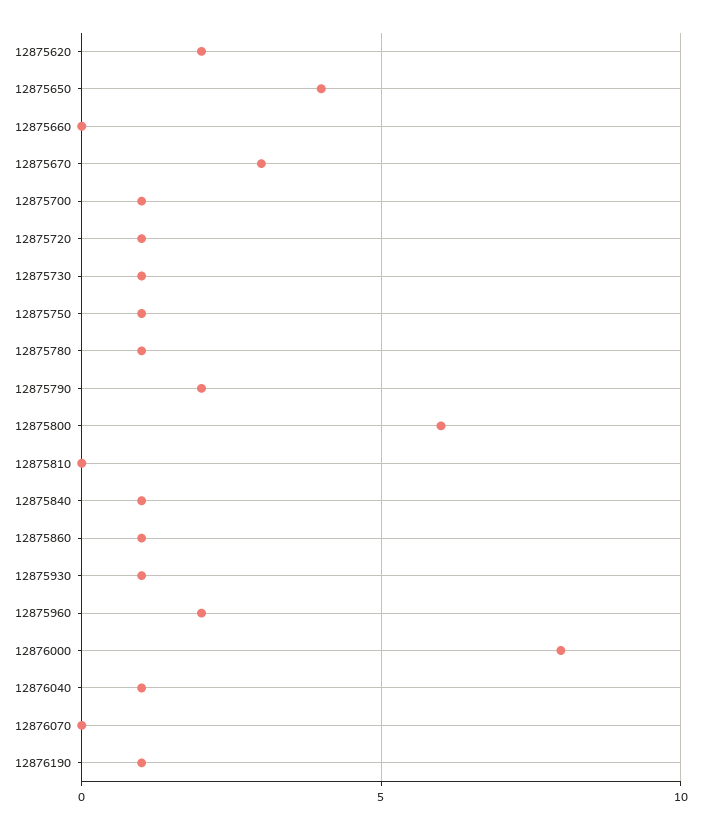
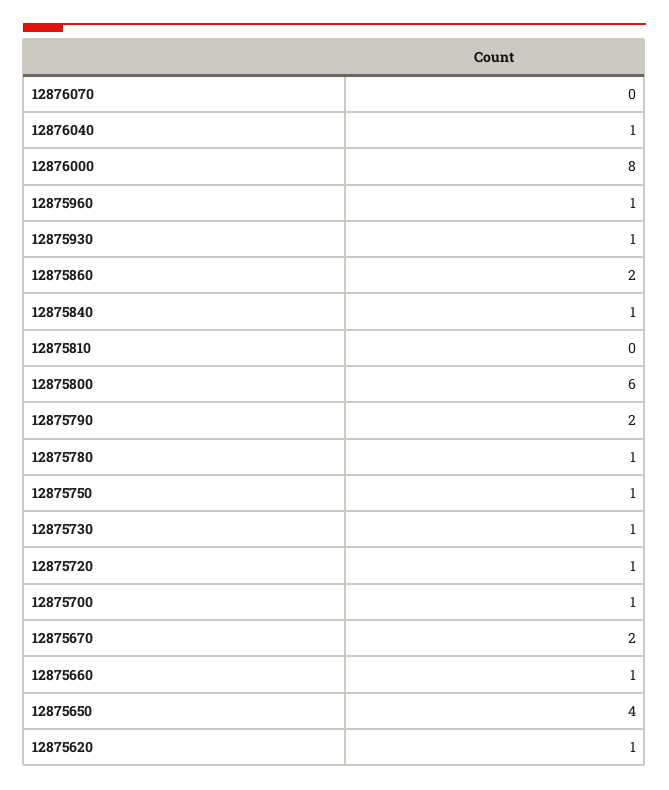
12875620: 2 -> 1
12875660: 0 -> 1
12875670: 3 -> 2
12875860: 1 -> 2
12875960: 2 -> 1
12876190: 1 -> none

